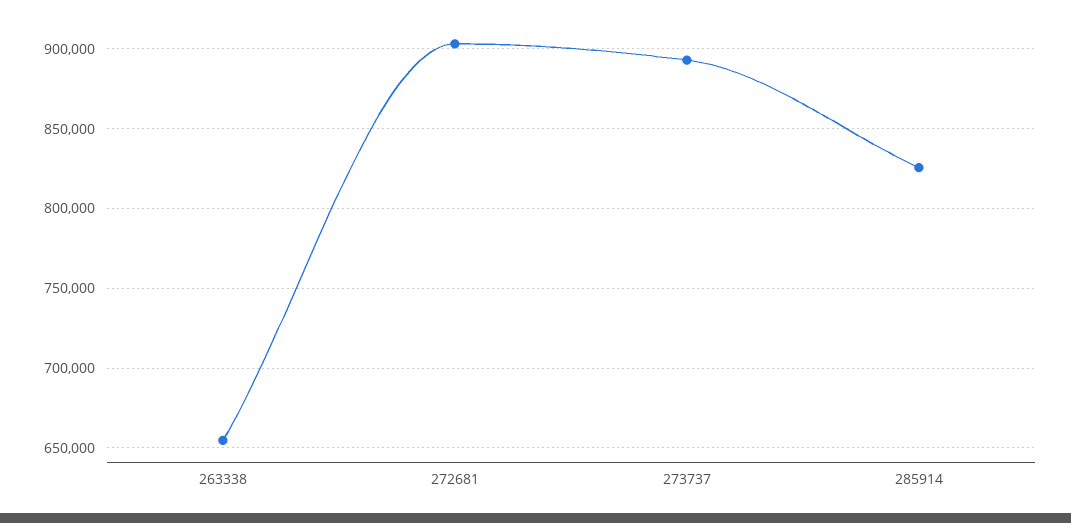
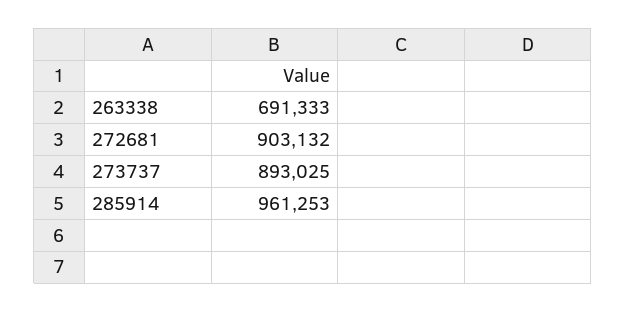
263338: 655000 -> 691333
285914: 825000 -> 961253

